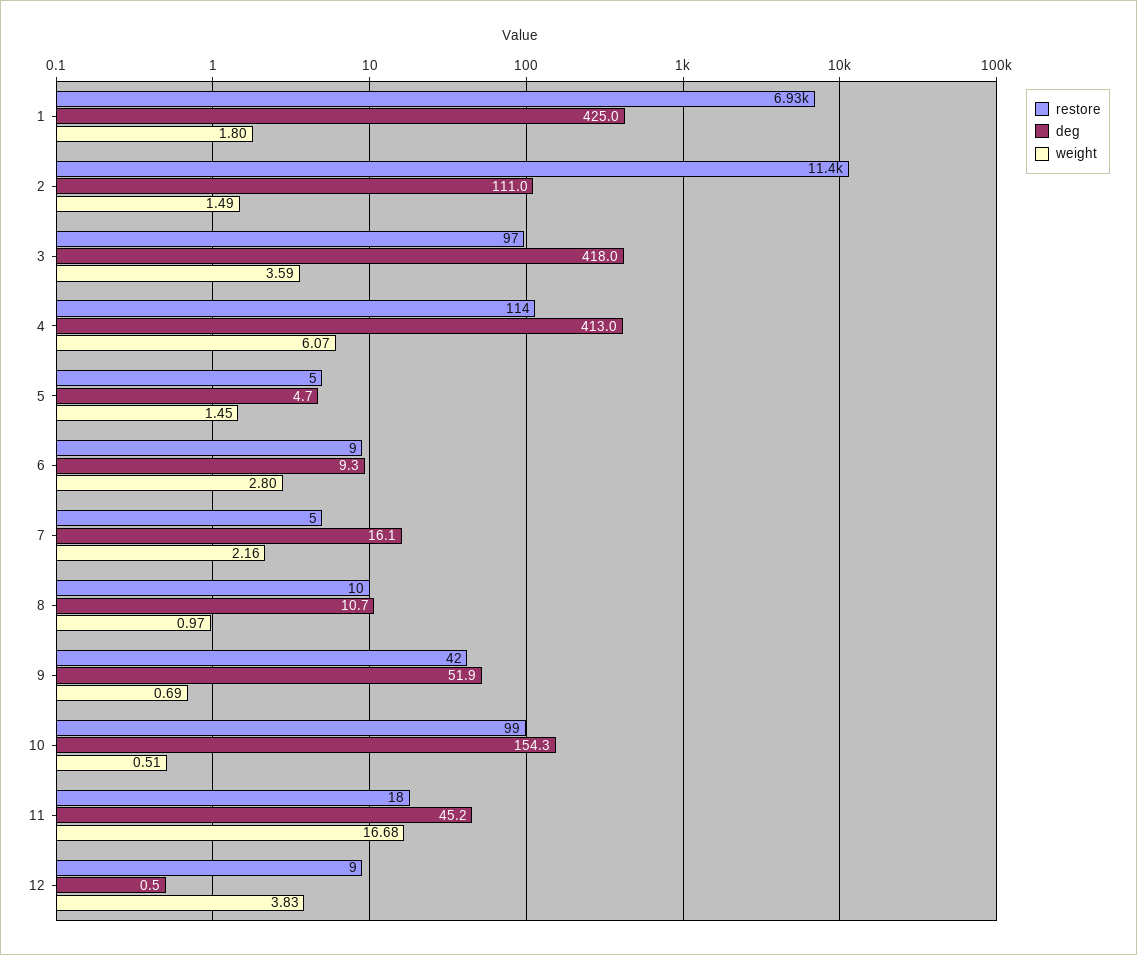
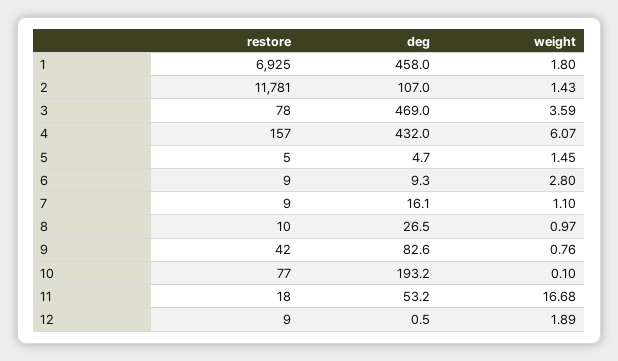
deg, 1: 425 -> 458
restore, 2: 11400 -> 11781
deg, 2: 111 -> 107
weight, 2: 1.49 -> 1.43
restore, 3: 97 -> 78
deg, 3: 418 -> 469
restore, 4: 114 -> 157
deg, 4: 413 -> 432
restore, 7: 5 -> 9
weight, 7: 2.16 -> 1.1
deg, 8: 10.7 -> 26.5
deg, 9: 51.9 -> 82.6
weight, 9: 0.69 -> 0.76
restore, 10: 99 -> 77
deg, 10: 154.3 -> 193.2
weight, 10: 0.51 -> 0.1
deg, 11: 45.2 -> 53.2
weight, 12: 3.83 -> 1.89

